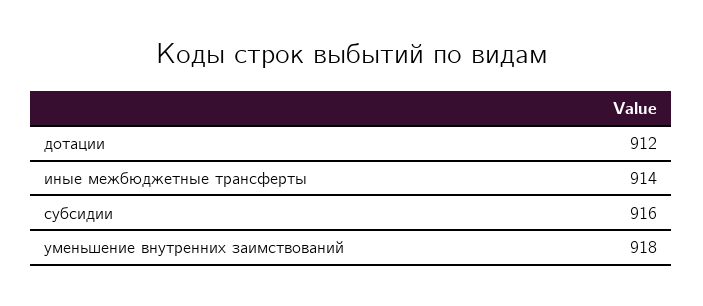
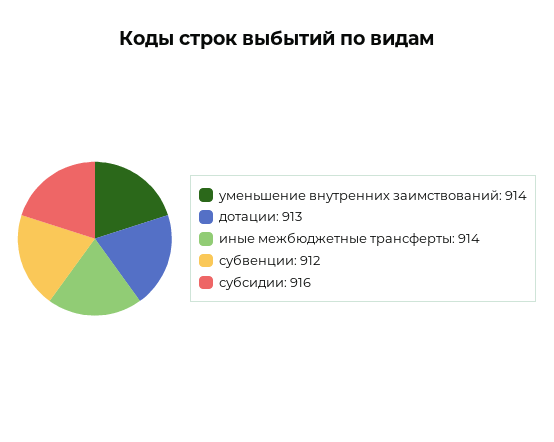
дотации: 912 -> 913
уменьшение внутренних заимствований: 918 -> 914
субвенции: none -> 912

